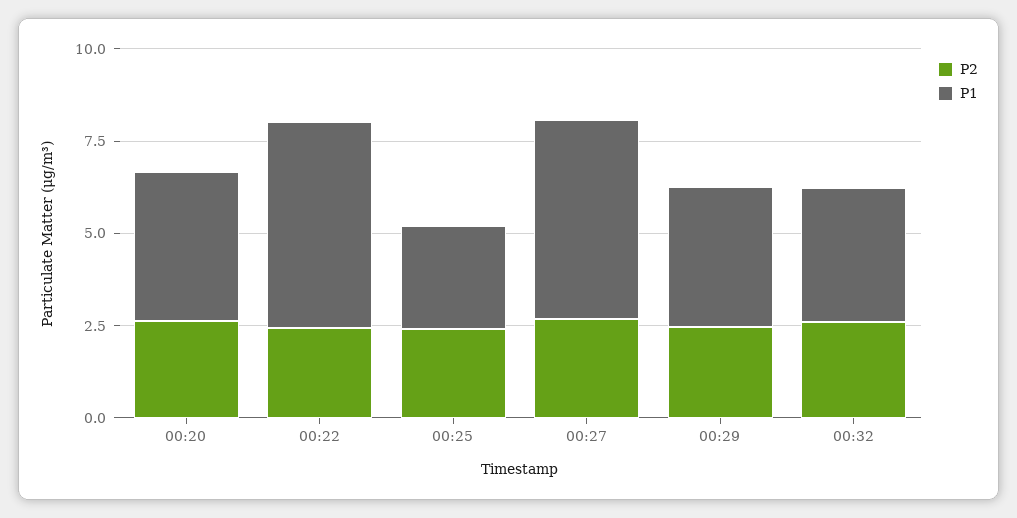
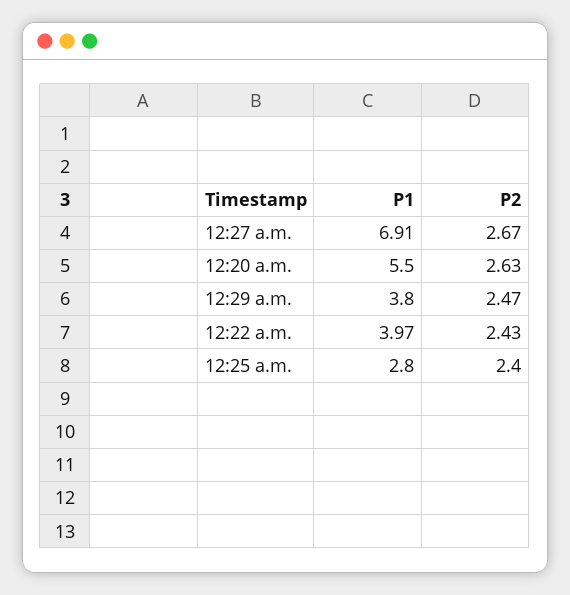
P1, 00:20: 4 -> 5.5
P1, 00:22: 5.5 -> 3.97
P1, 00:27: 5.5 -> 6.91
P2, 00:32: 2.5 -> none
P1, 00:32: 3.5 -> none

